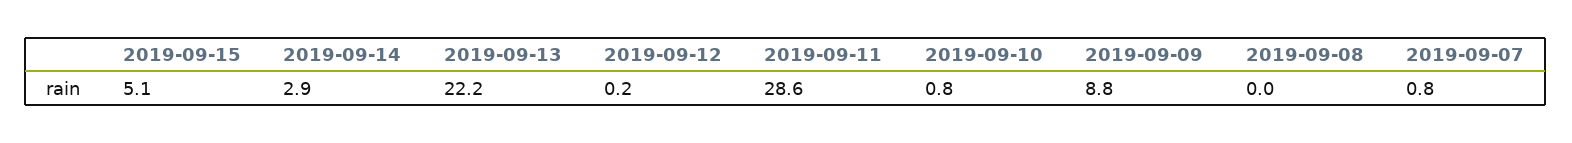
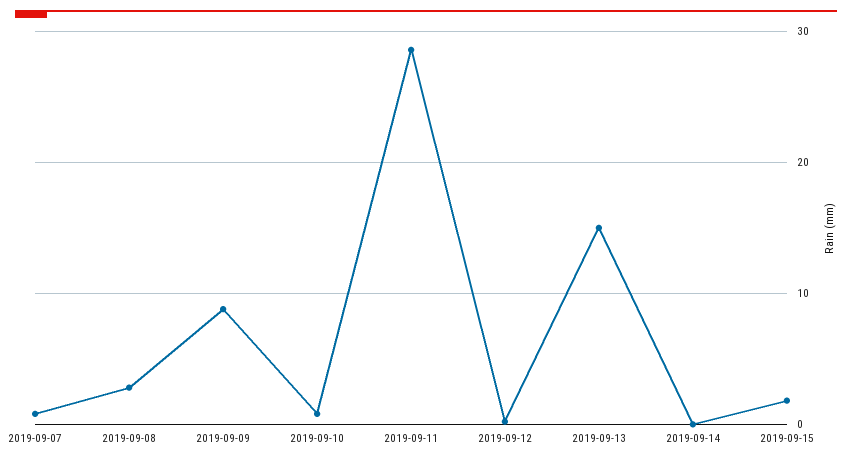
2019-09-15: 5.1 -> 2
2019-09-14: 2.9 -> 0
2019-09-13: 22.2 -> 15
2019-09-08: 0 -> 3

